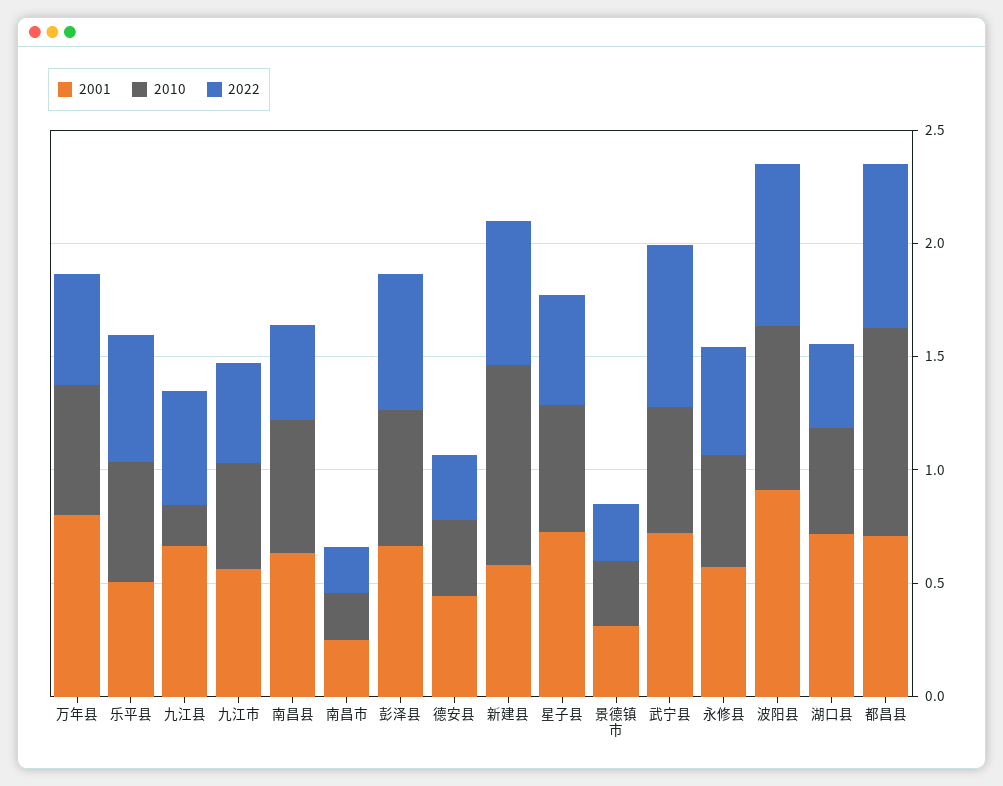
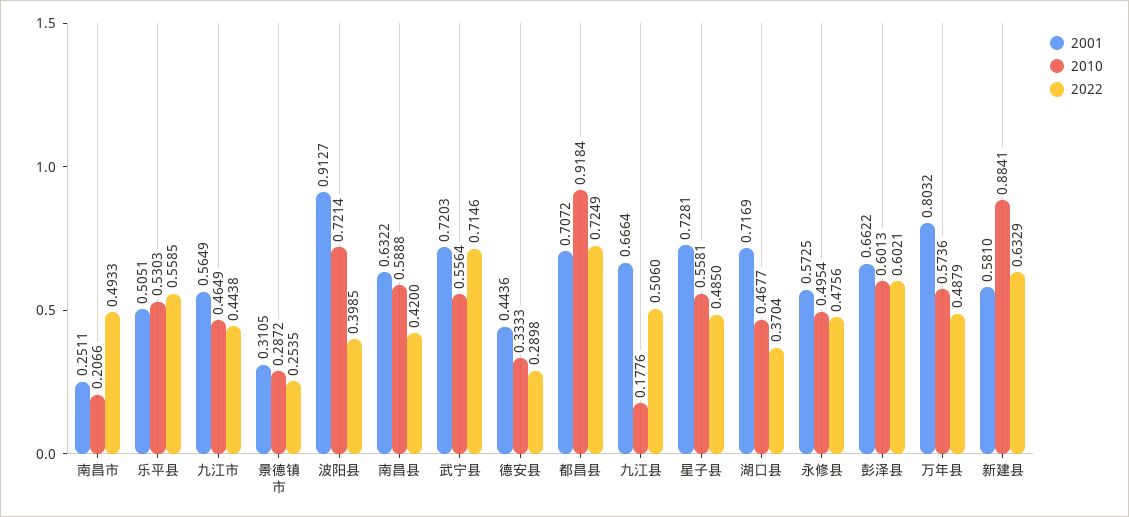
2022, 南昌市: 0.2 -> 0.4933
2022, 波阳县: 0.7 -> 0.3985

